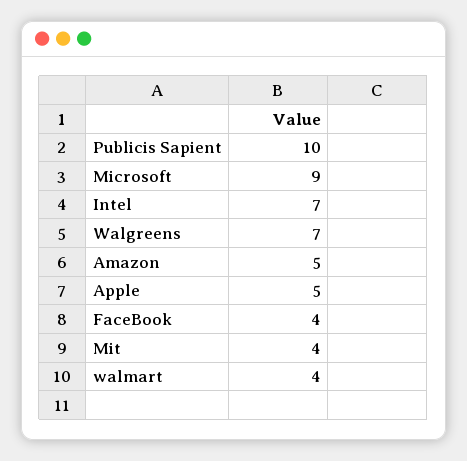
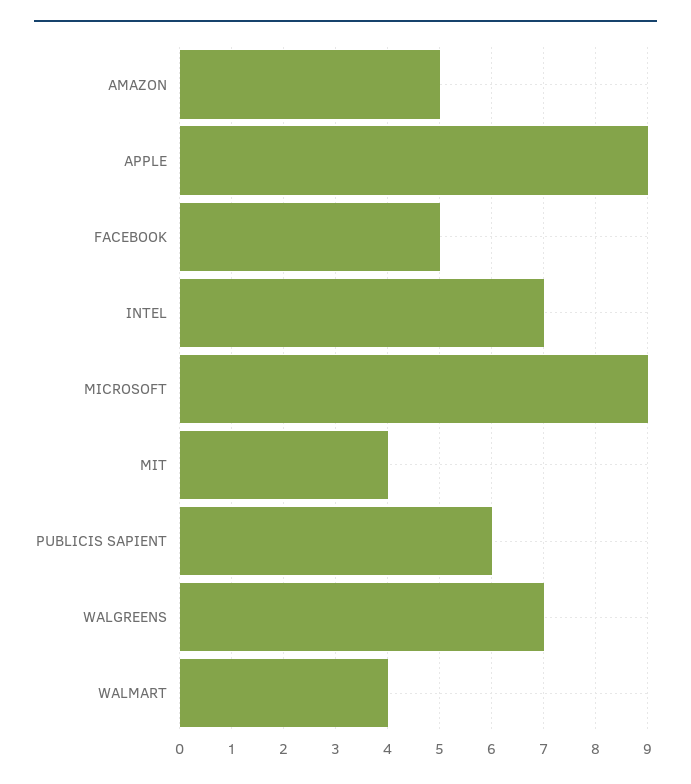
Publicis Sapient: 10 -> 6
Apple: 5 -> 9
FaceBook: 4 -> 5

